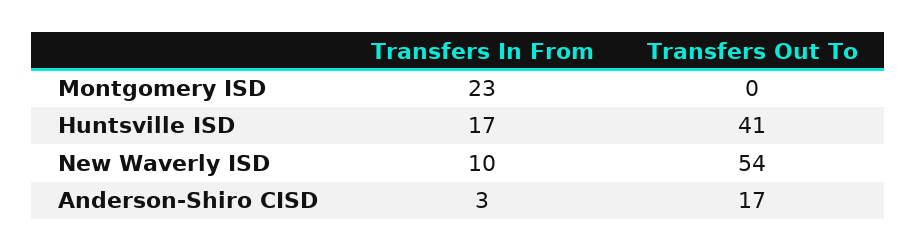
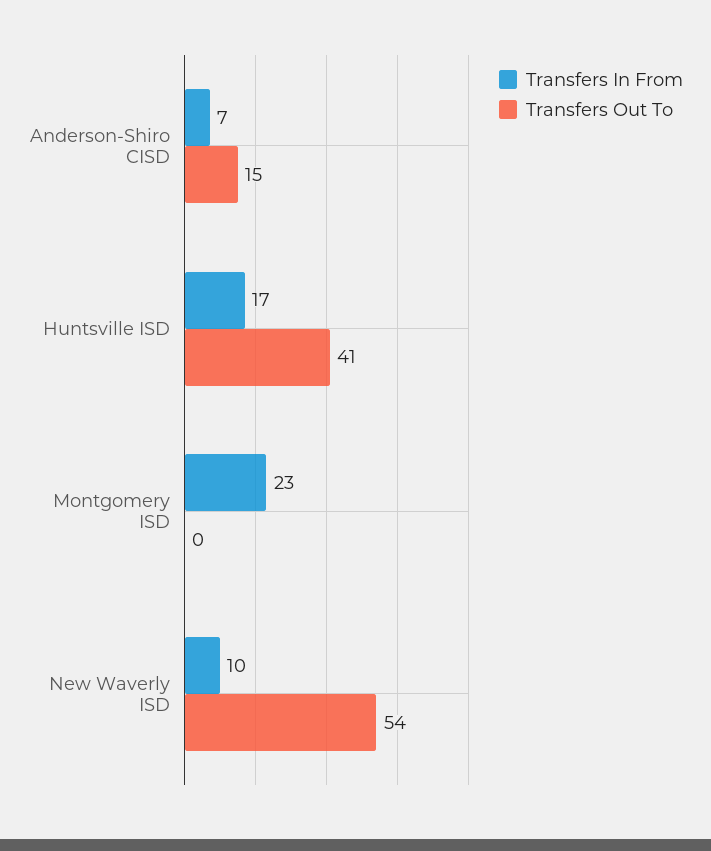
Transfers In From, Anderson-Shiro CISD: 3 -> 7
Transfers Out To, Anderson-Shiro CISD: 17 -> 15

